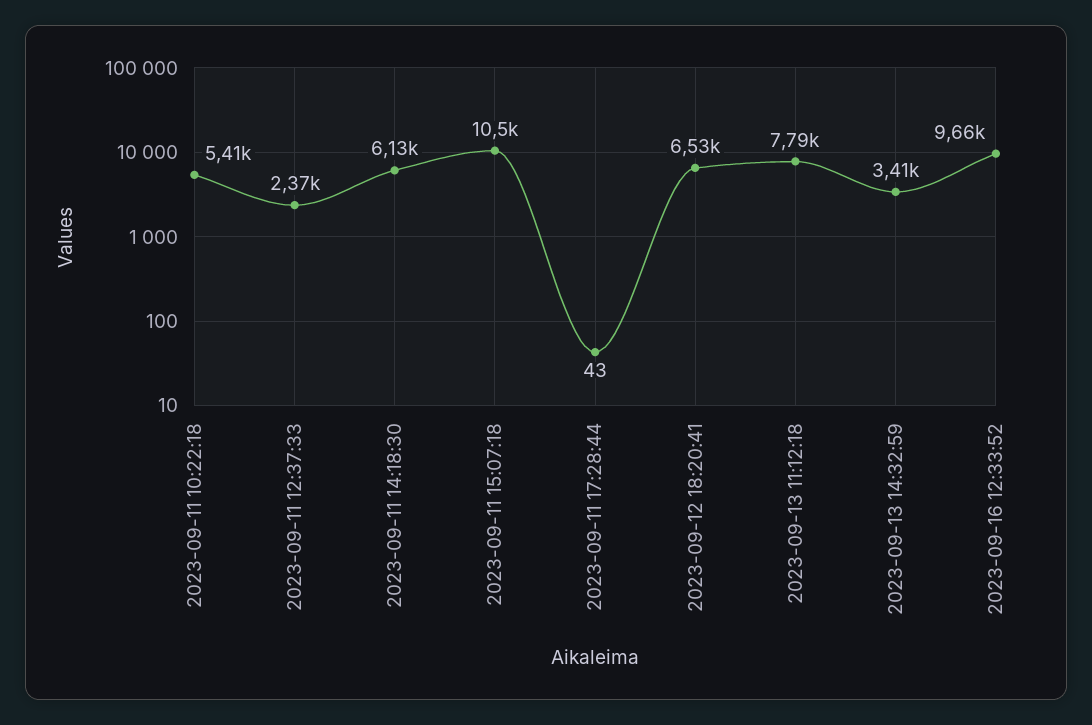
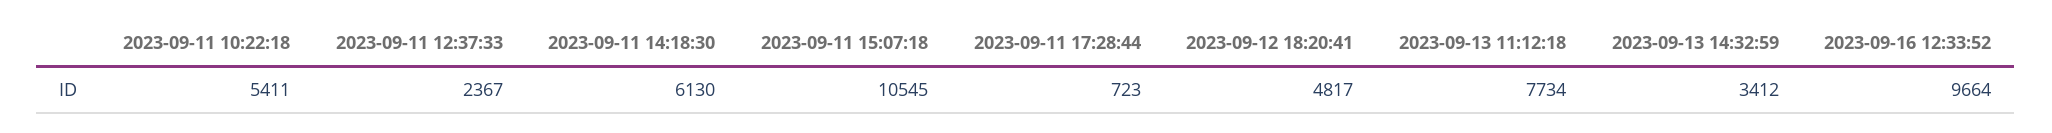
2023-09-11 17:28:44: 43 -> 723
2023-09-12 18:20:41: 6530 -> 4817
2023-09-13 11:12:18: 7790 -> 7734

